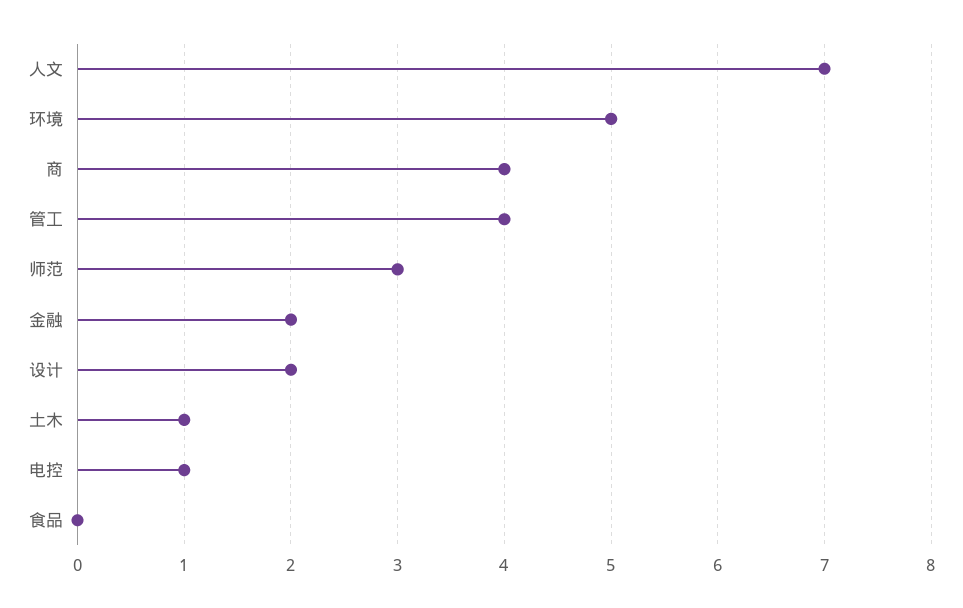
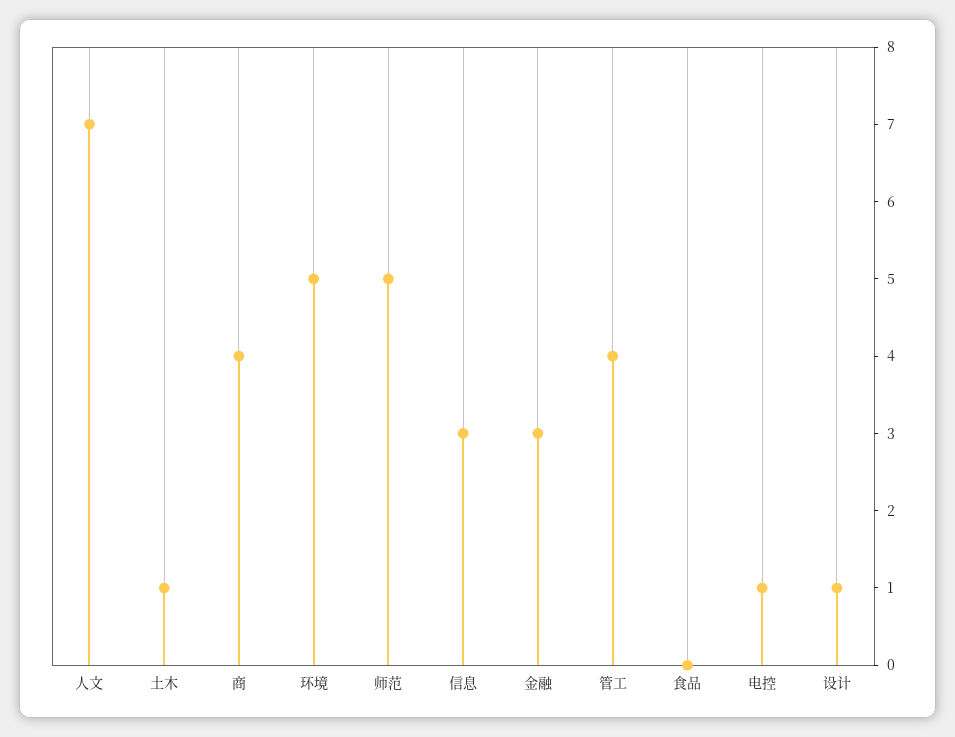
师范: 3 -> 5
金融: 2 -> 3
设计: 2 -> 1
信息: none -> 3

